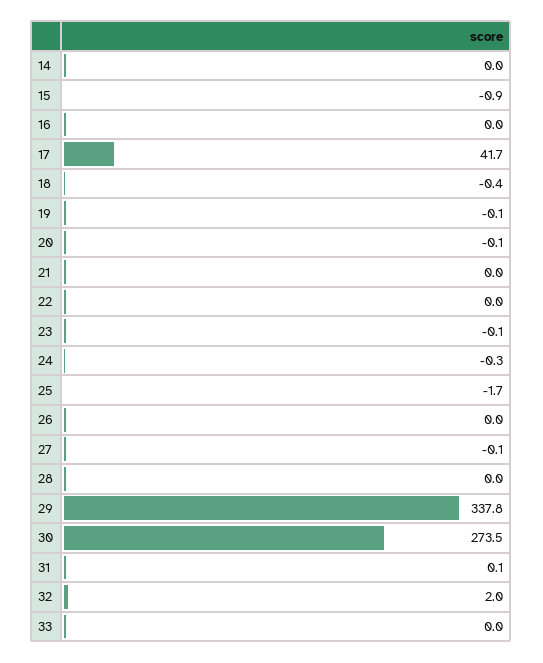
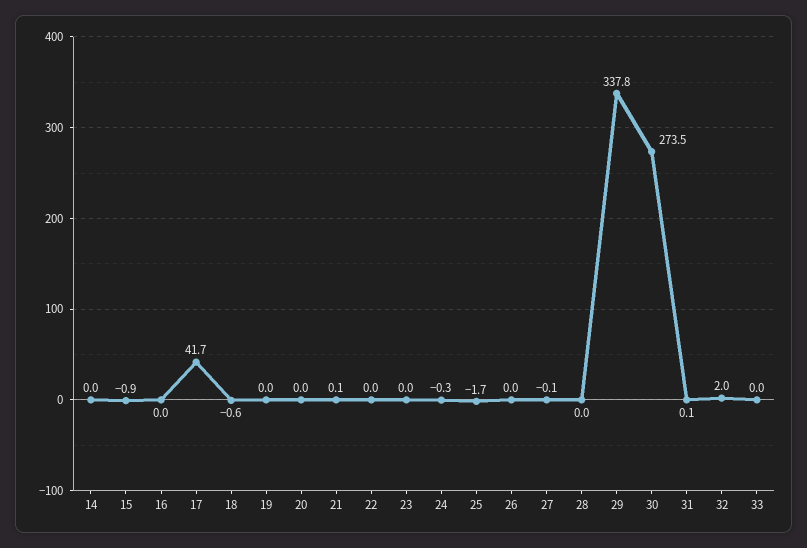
18: -0.4 -> -0.6
19: -0.1 -> 0
20: -0.1 -> 0
21: 0 -> 0.1
23: -0.1 -> 0

